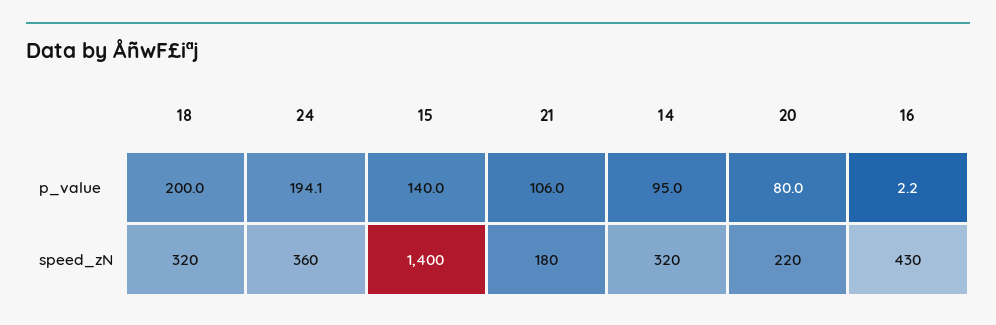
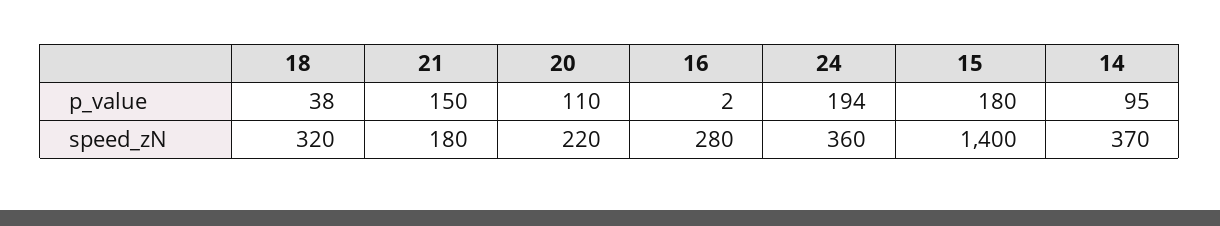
18, p_value: 200 -> 38
15, p_value: 140 -> 180
21, p_value: 106 -> 150
20, p_value: 80 -> 110
14, speed_zN: 320 -> 370
16, speed_zN: 430 -> 280

